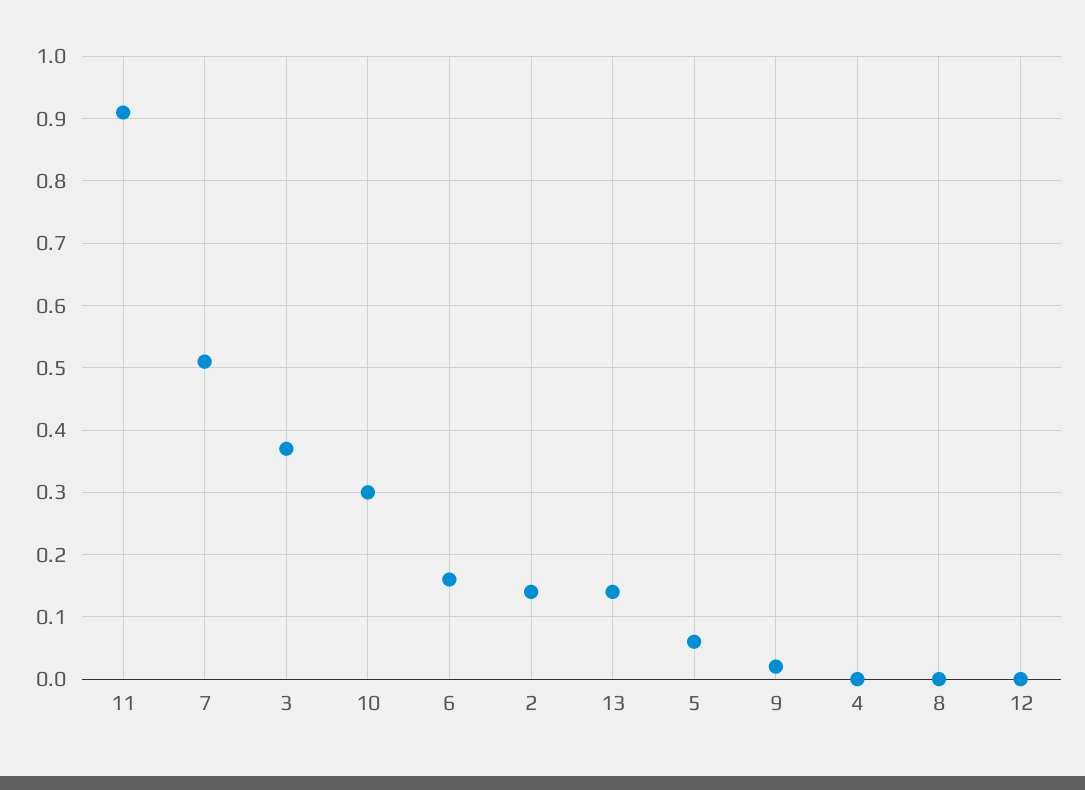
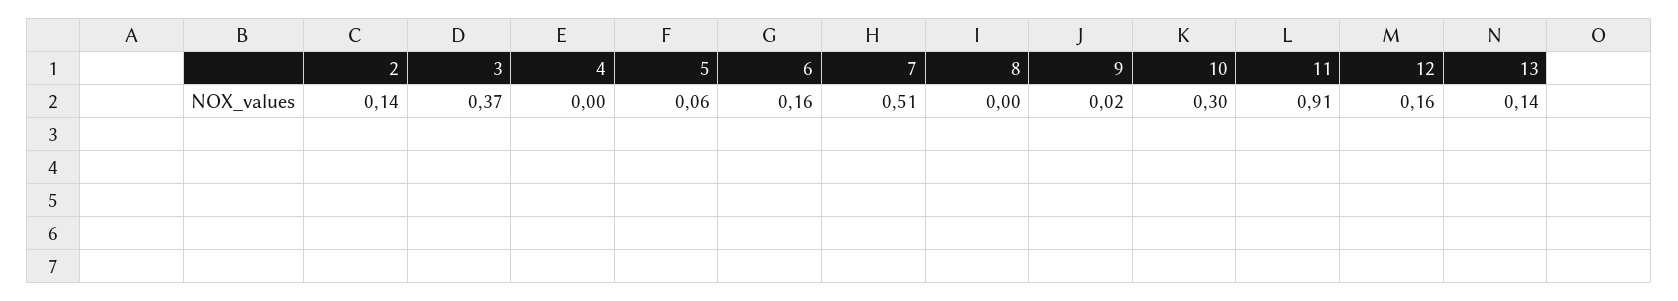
12: 0 -> 0.16

